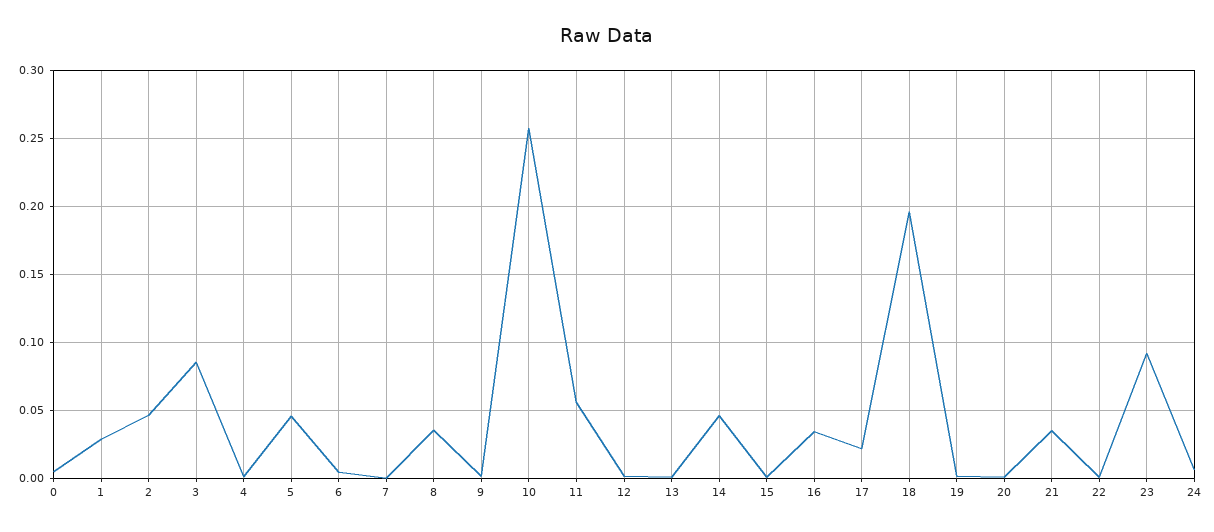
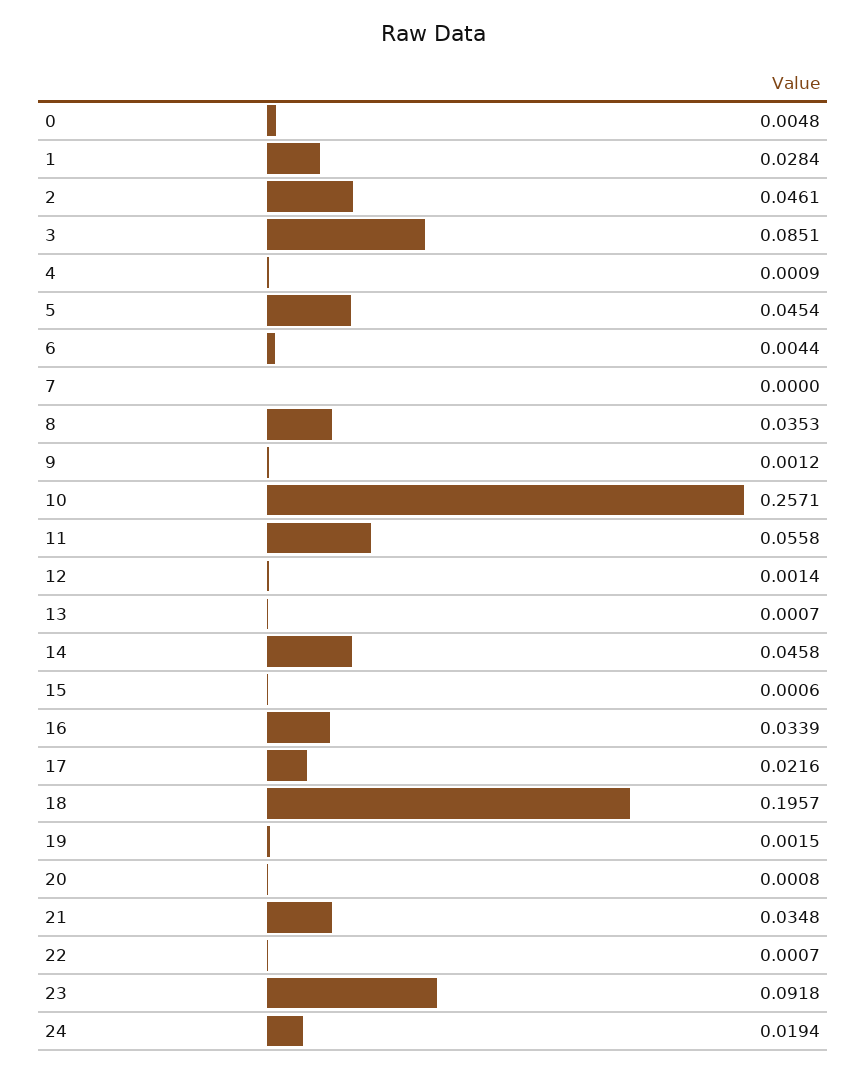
24: 0.005 -> 0.0194

